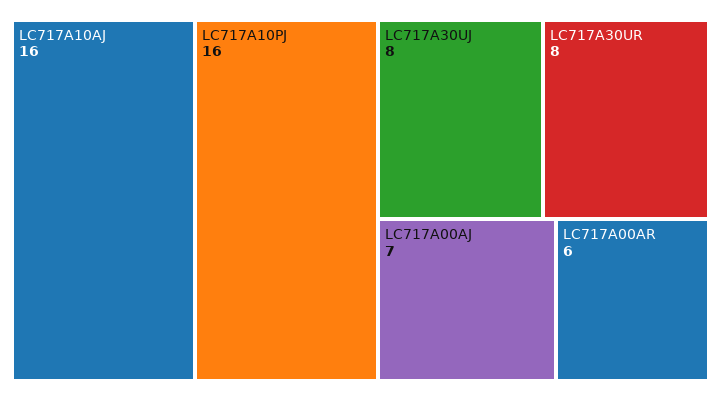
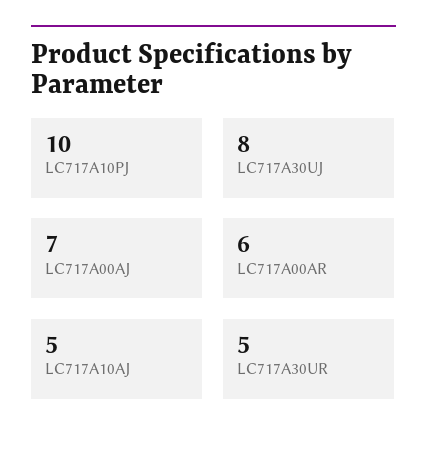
LC717A10AJ: 16 -> 5
LC717A10PJ: 16 -> 10
LC717A30UR: 8 -> 5

